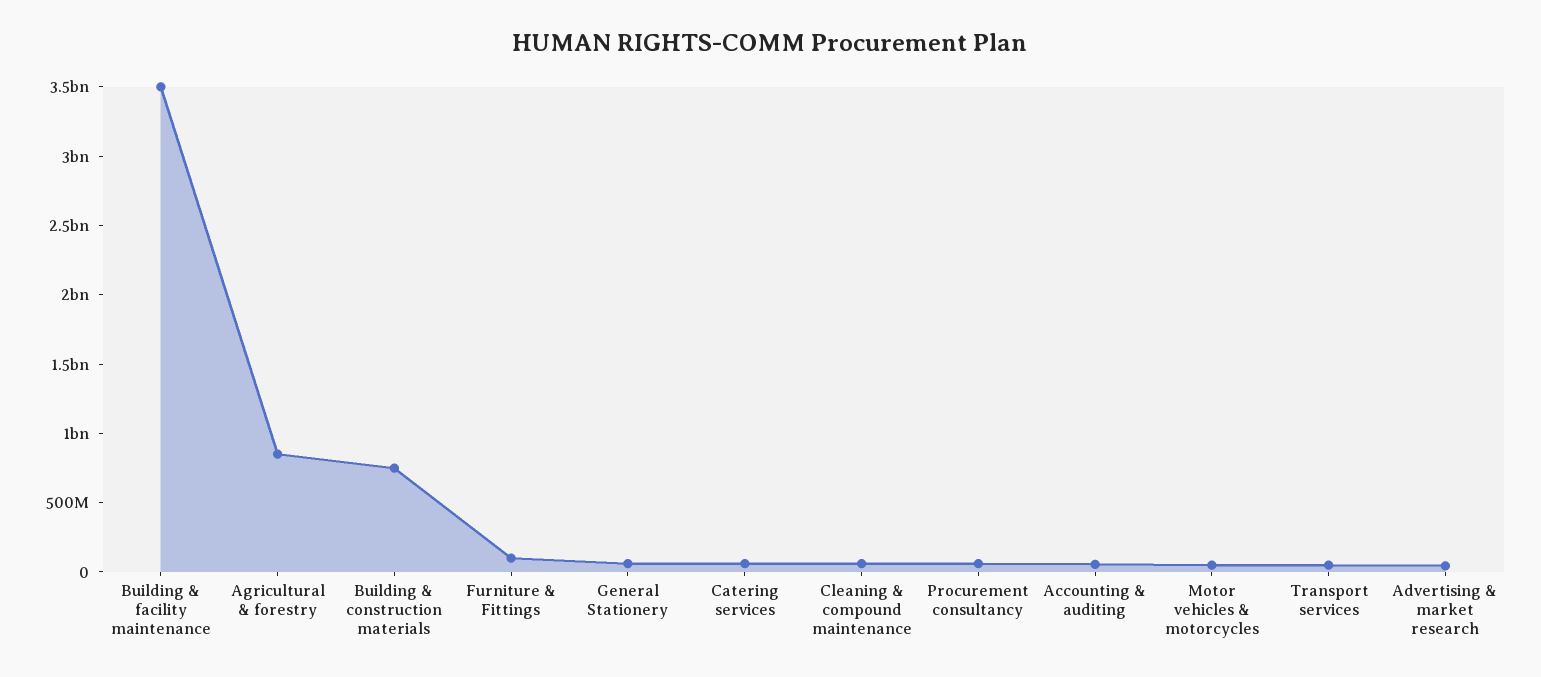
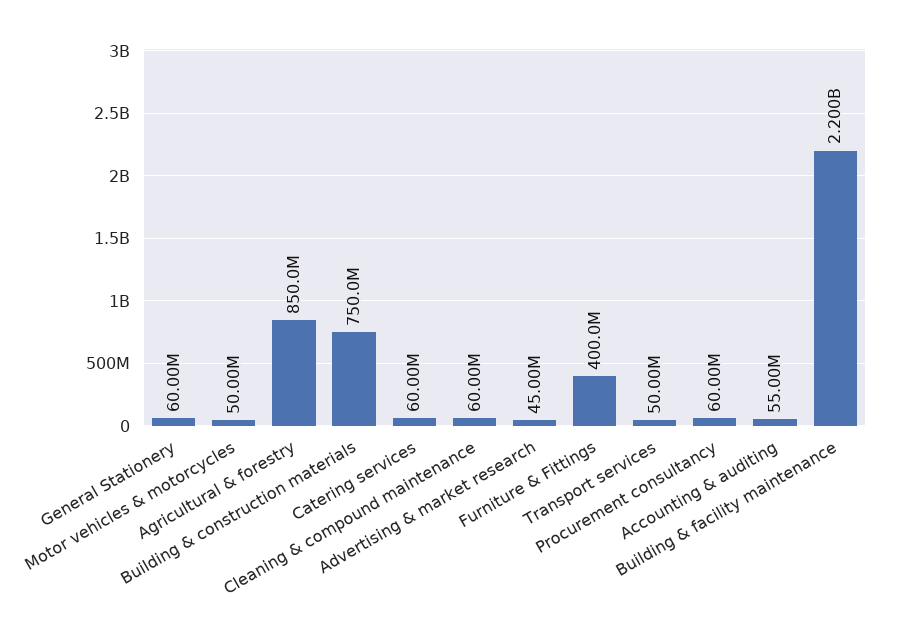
Building & facility maintenance: 3500000000 -> 2200000000
Furniture & Fittings: 100000000 -> 400000000

